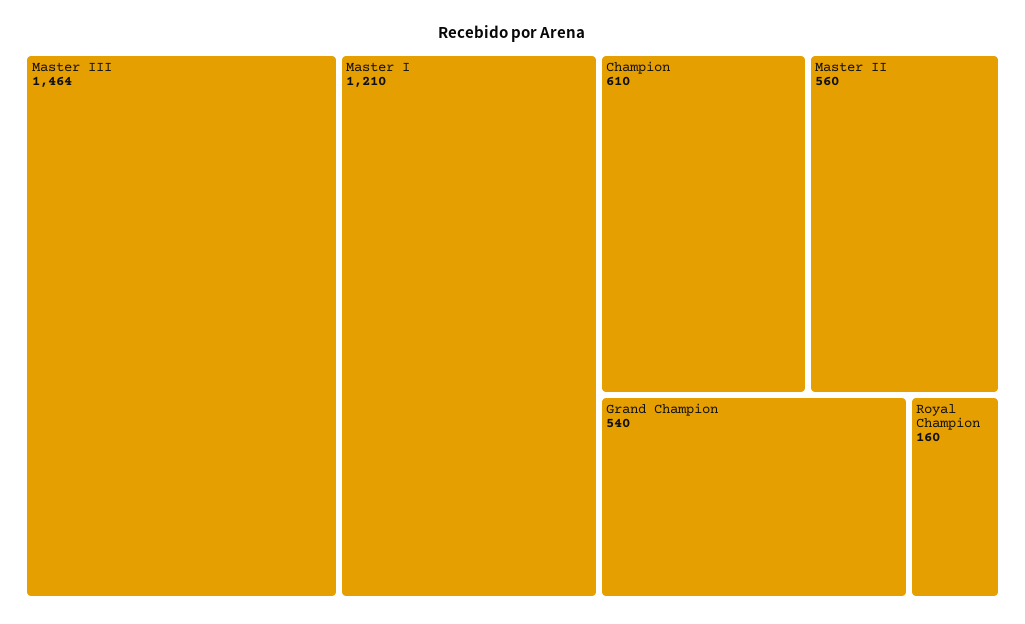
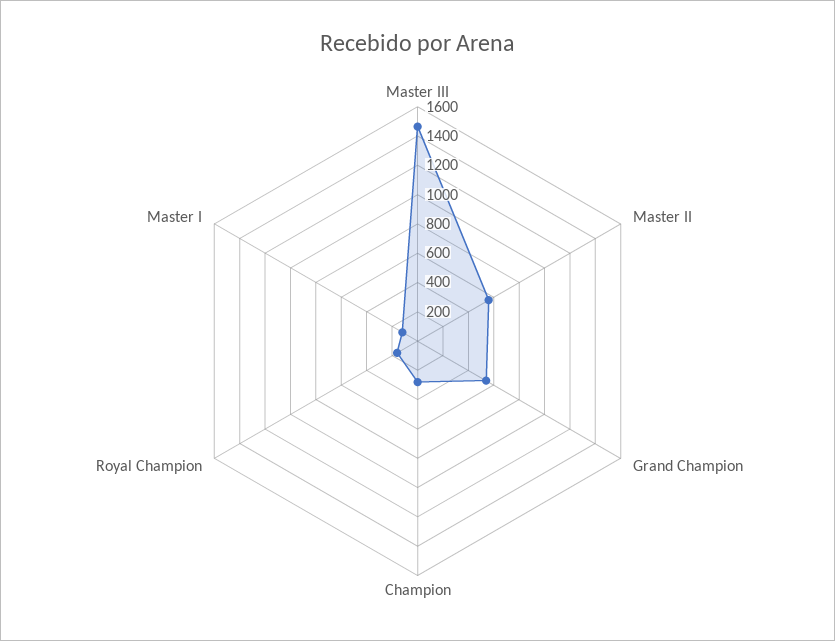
Master I: 1210 -> 100
Champion: 610 -> 300

